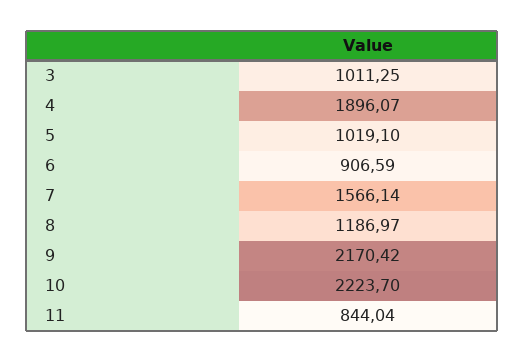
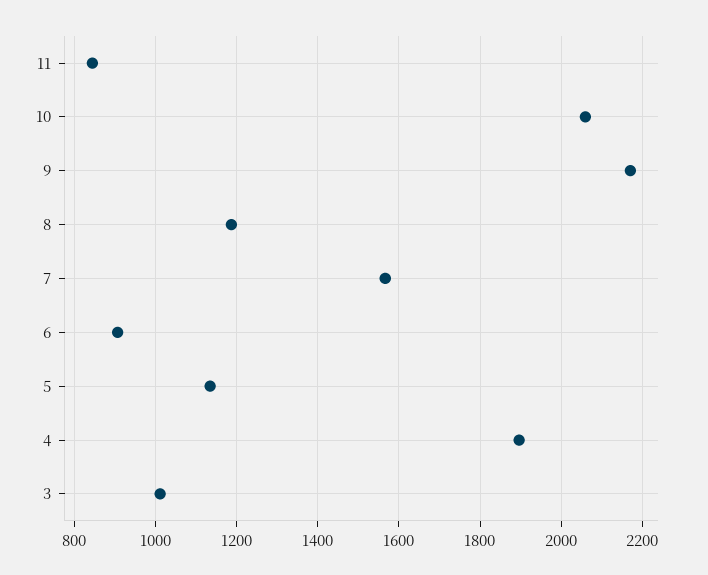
5: 1019.1 -> 1140
10: 2223.7 -> 2060

